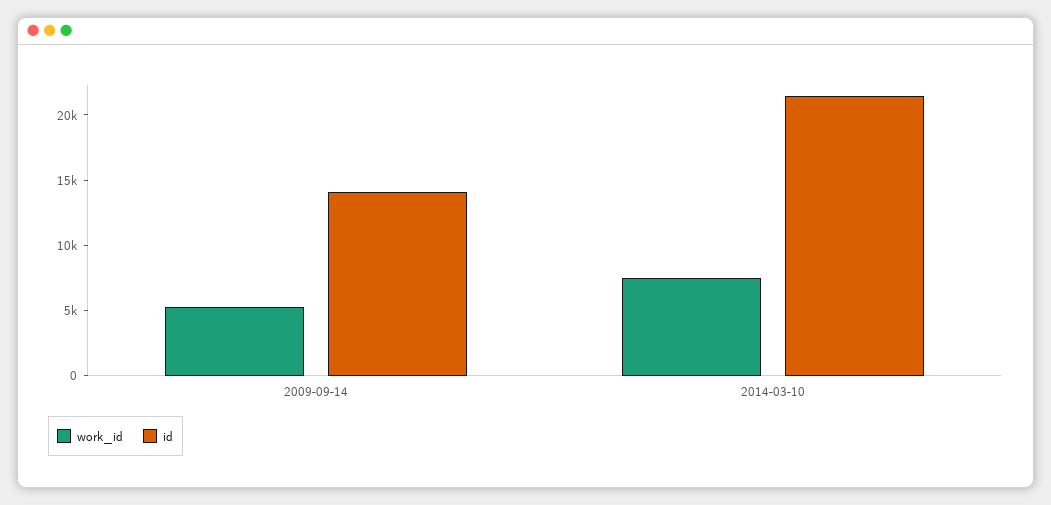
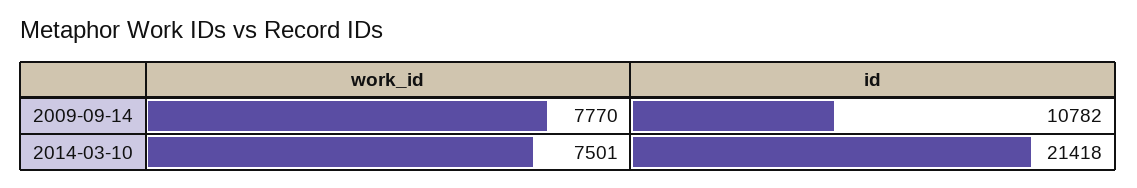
work_id, 2009-09-14: 5000 -> 7770
id, 2009-09-14: 14000 -> 10782

